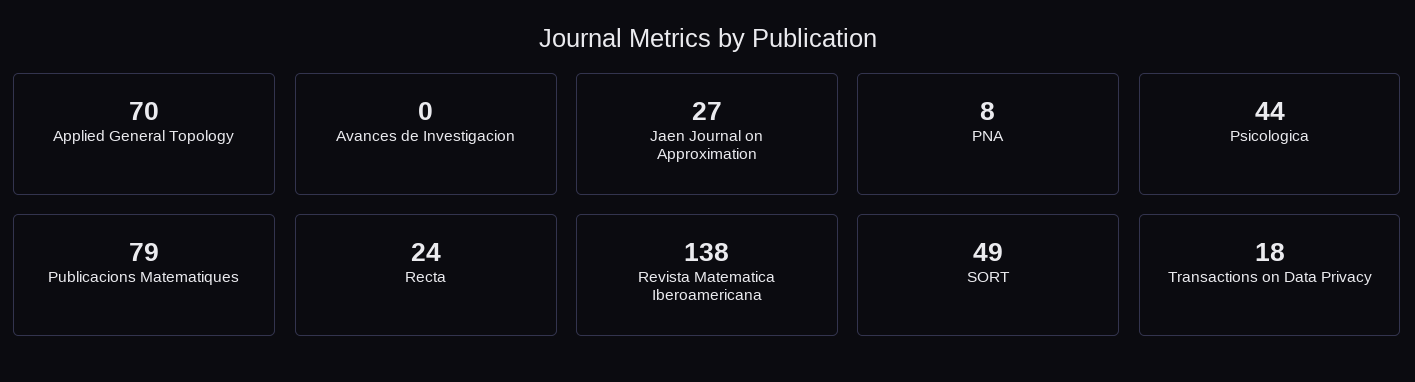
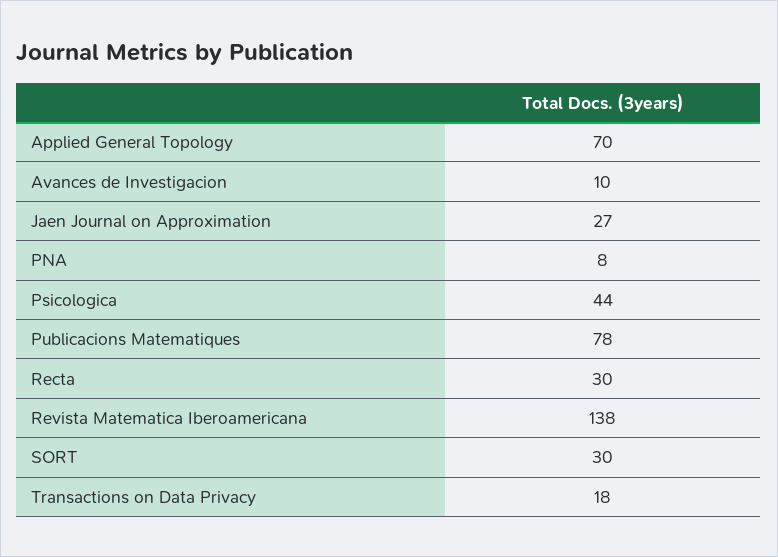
Avances de Investigacion: 0 -> 10
Publicacions Matematiques: 79 -> 78
Recta: 24 -> 30
SORT: 49 -> 30

